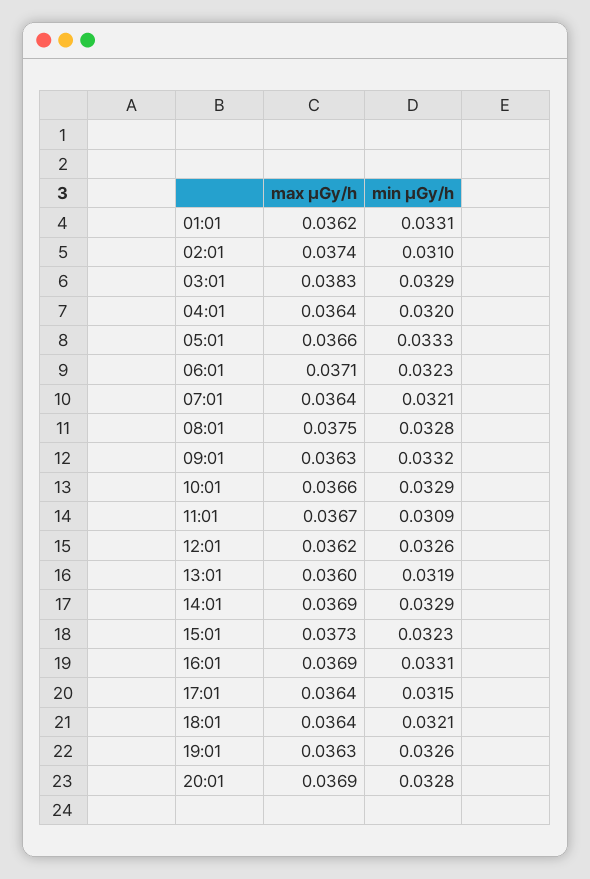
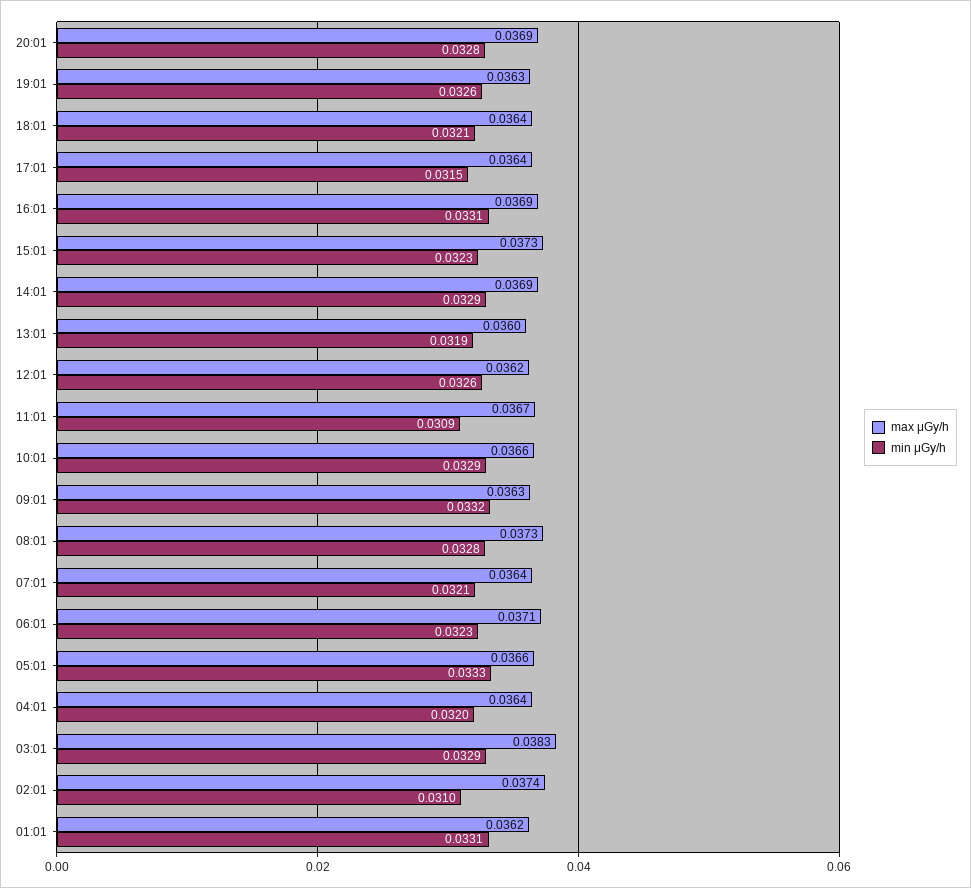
max μGy/h, 08:01: 0.0375 -> 0.0373

